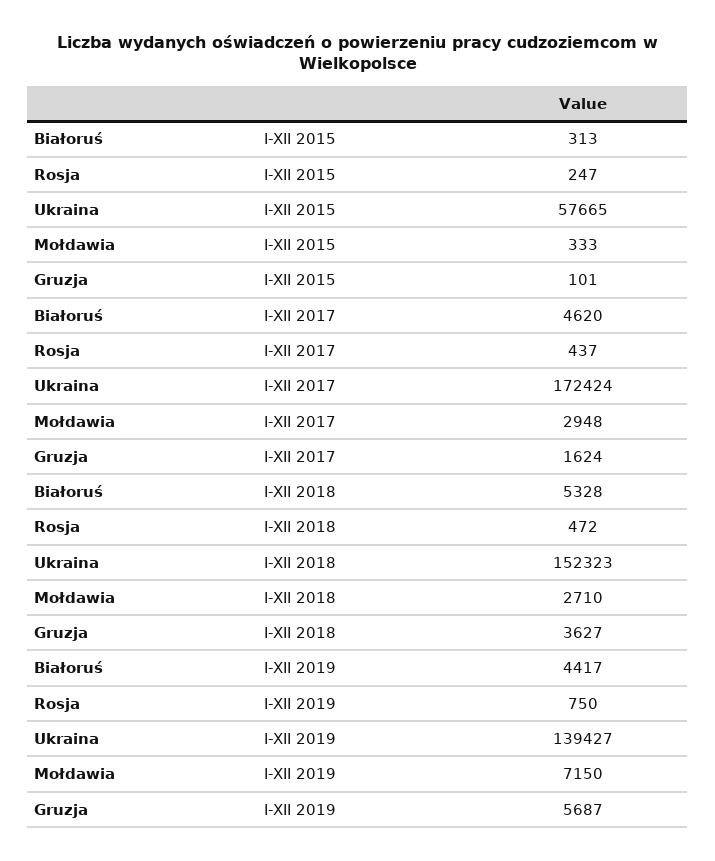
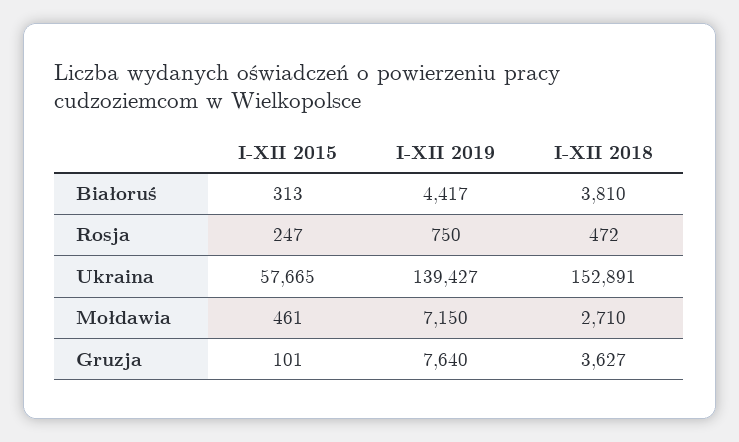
Mołdawia, I-XII 2015: 333 -> 461
Białoruś, I-XII 2017: 4620 -> none
Rosja, I-XII 2017: 437 -> none
Ukraina, I-XII 2017: 172424 -> none
Mołdawia, I-XII 2017: 2948 -> none
Gruzja, I-XII 2017: 1624 -> none
Białoruś, I-XII 2018: 5328 -> 3810
Ukraina, I-XII 2018: 152323 -> 152891
Gruzja, I-XII 2019: 5687 -> 7640

